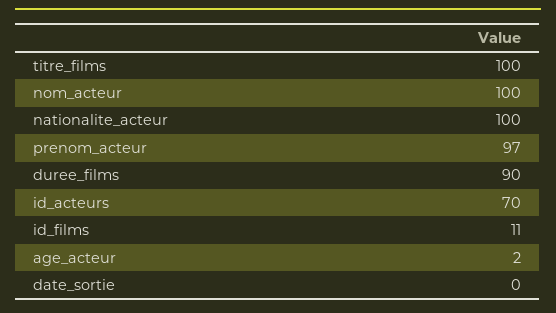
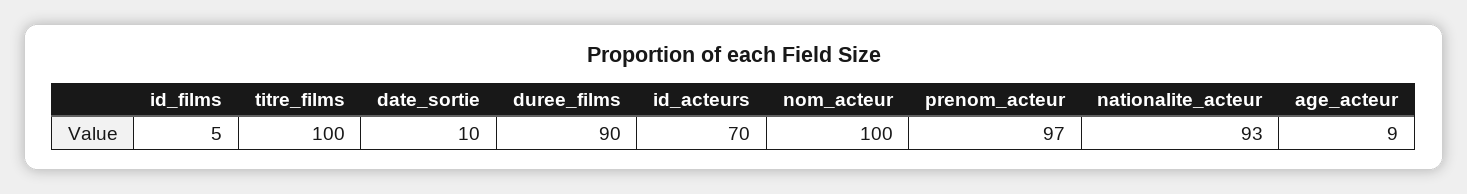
nationalite_acteur: 100 -> 93
id_films: 11 -> 5
age_acteur: 2 -> 9
date_sortie: 0 -> 10

